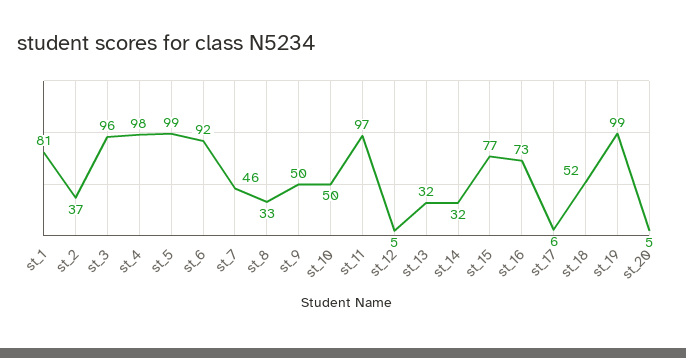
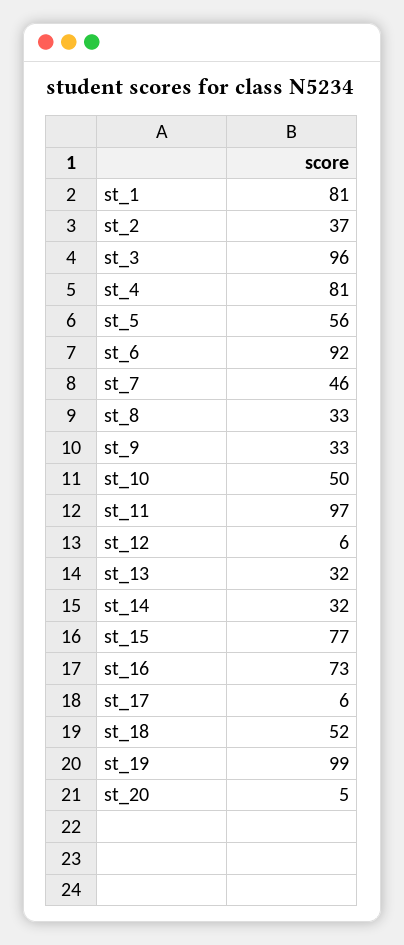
st_4: 98 -> 81
st_5: 99 -> 56
st_9: 50 -> 33
st_12: 5 -> 6

